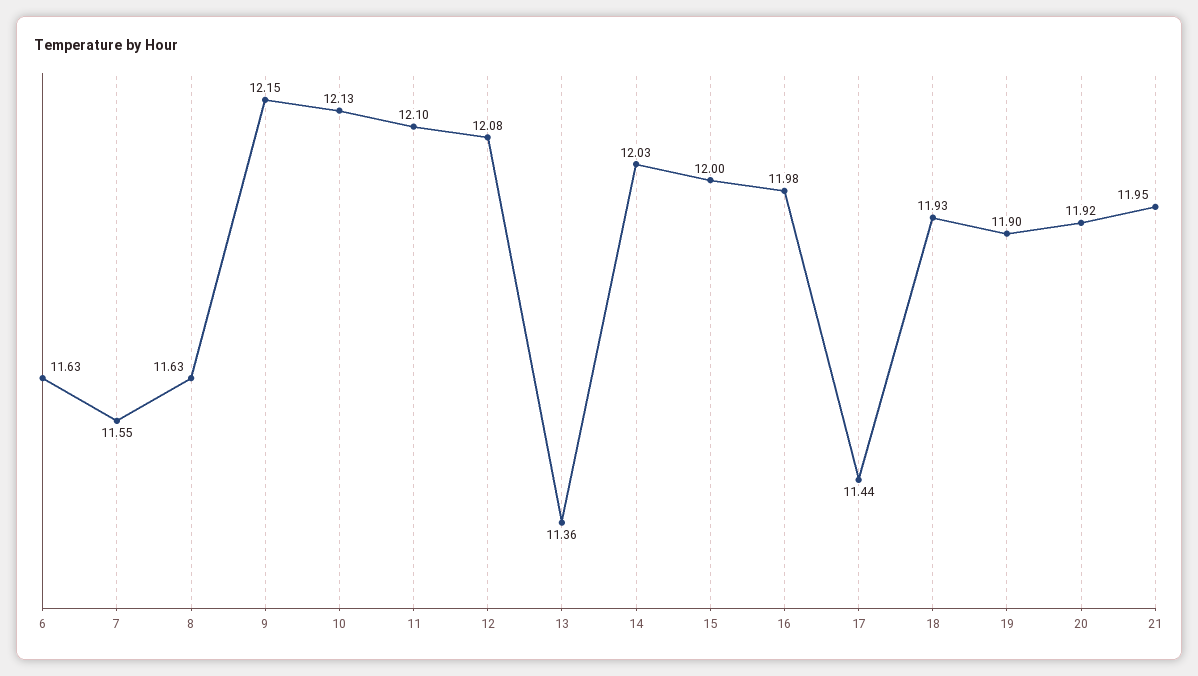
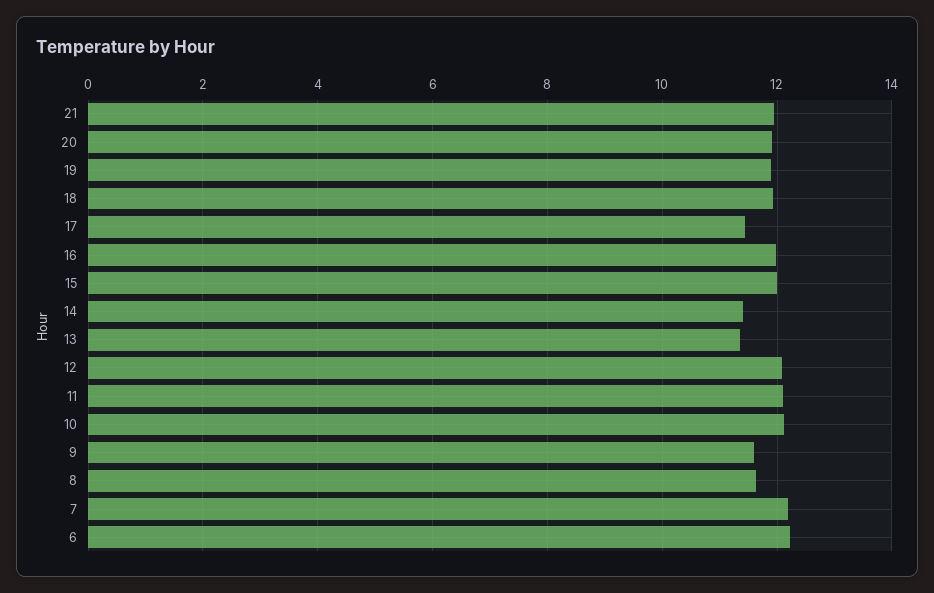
6: 11.63 -> 12.2
7: 11.55 -> 12.2
9: 12.15 -> 11.6
14: 12.03 -> 11.4

